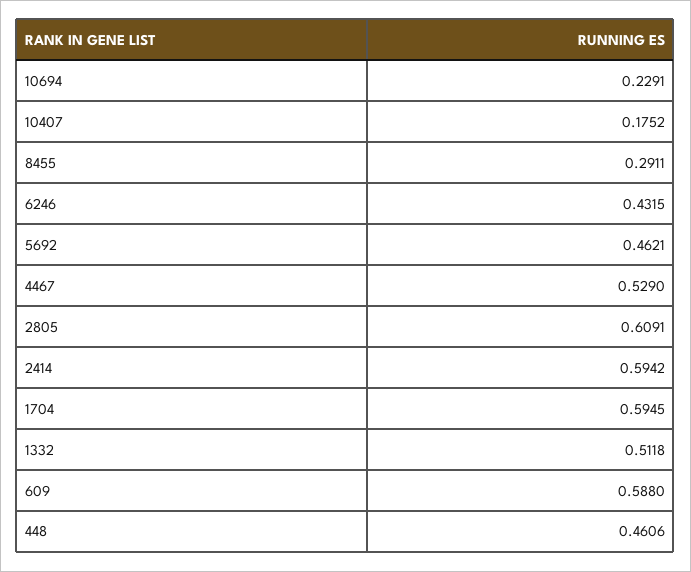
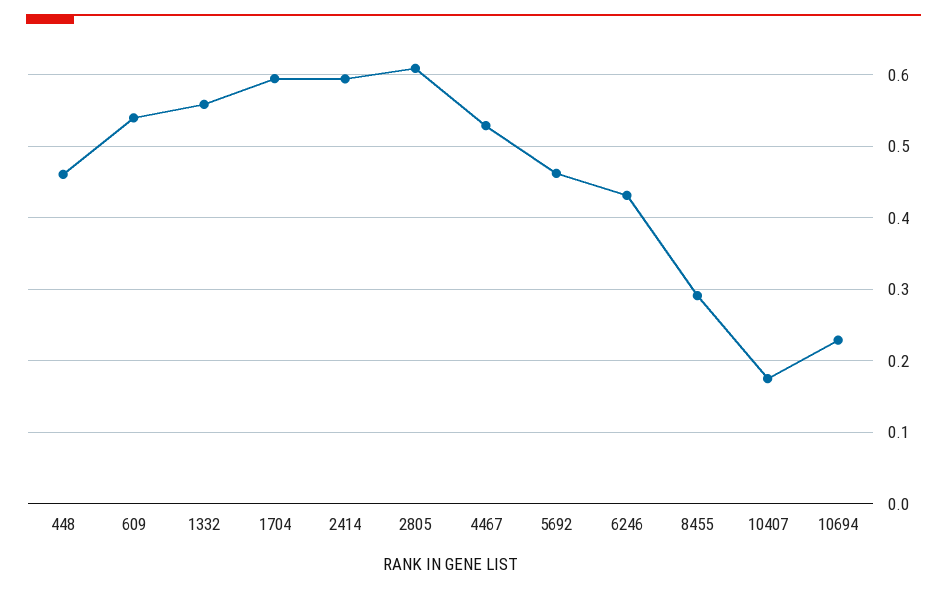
1332: 0.5118 -> 0.56
609: 0.588 -> 0.54

